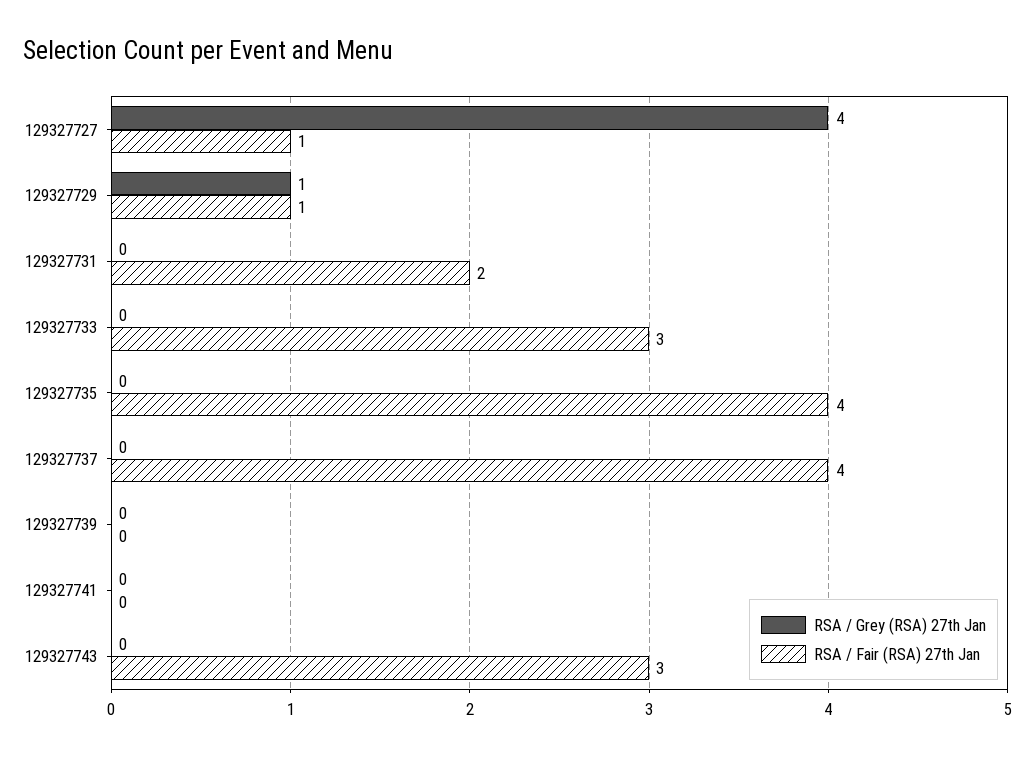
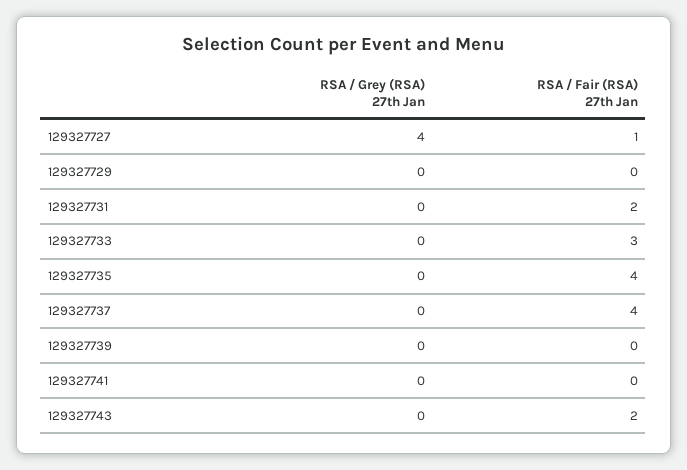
RSA / Grey (RSA) 27th Jan, 129327729: 1 -> 0
RSA / Fair (RSA) 27th Jan, 129327729: 1 -> 0
RSA / Fair (RSA) 27th Jan, 129327743: 3 -> 2

